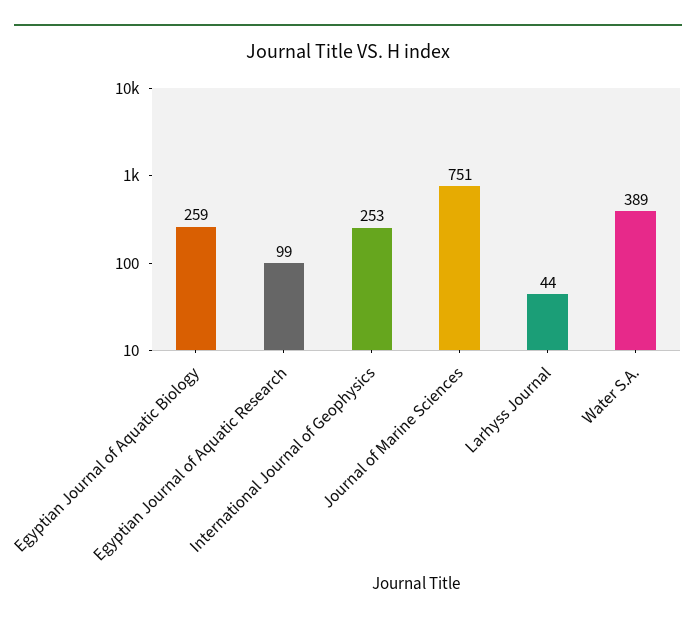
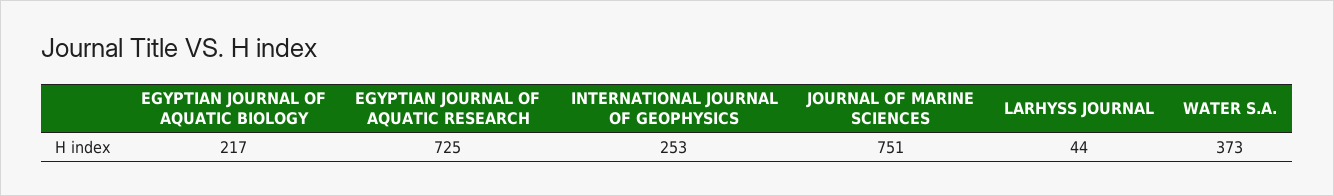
Egyptian Journal of Aquatic Biology: 259 -> 217
Egyptian Journal of Aquatic Research: 99 -> 725
Water S.A.: 389 -> 373

